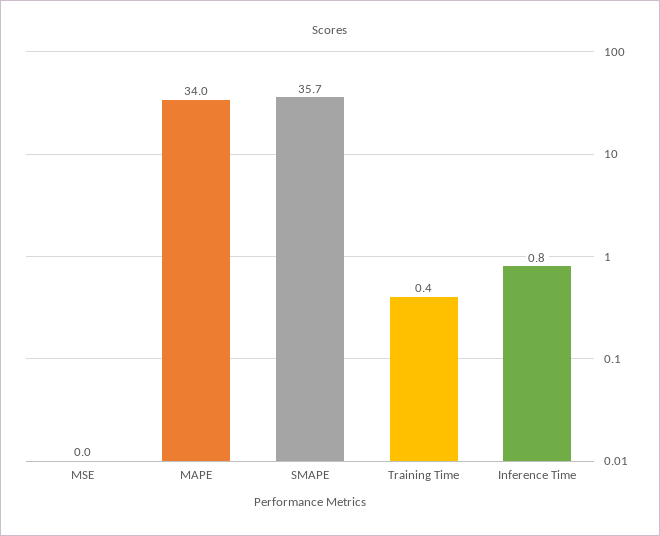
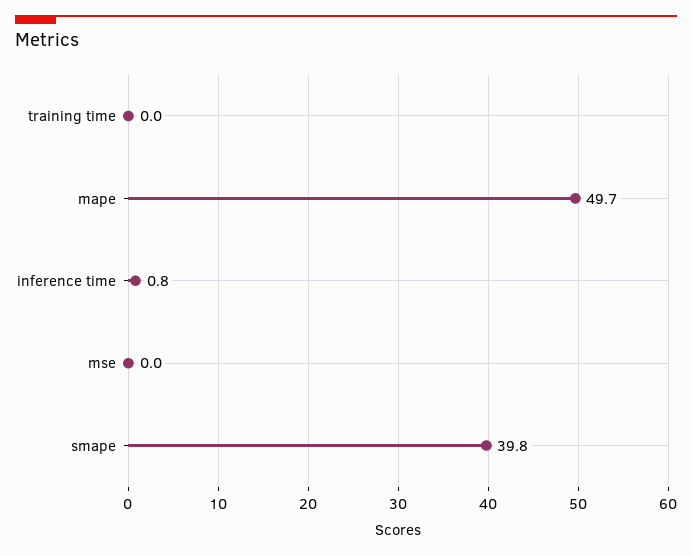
MAPE: 34 -> 49.7
SMAPE: 35.7 -> 39.8
Training Time: 0.4 -> 0

